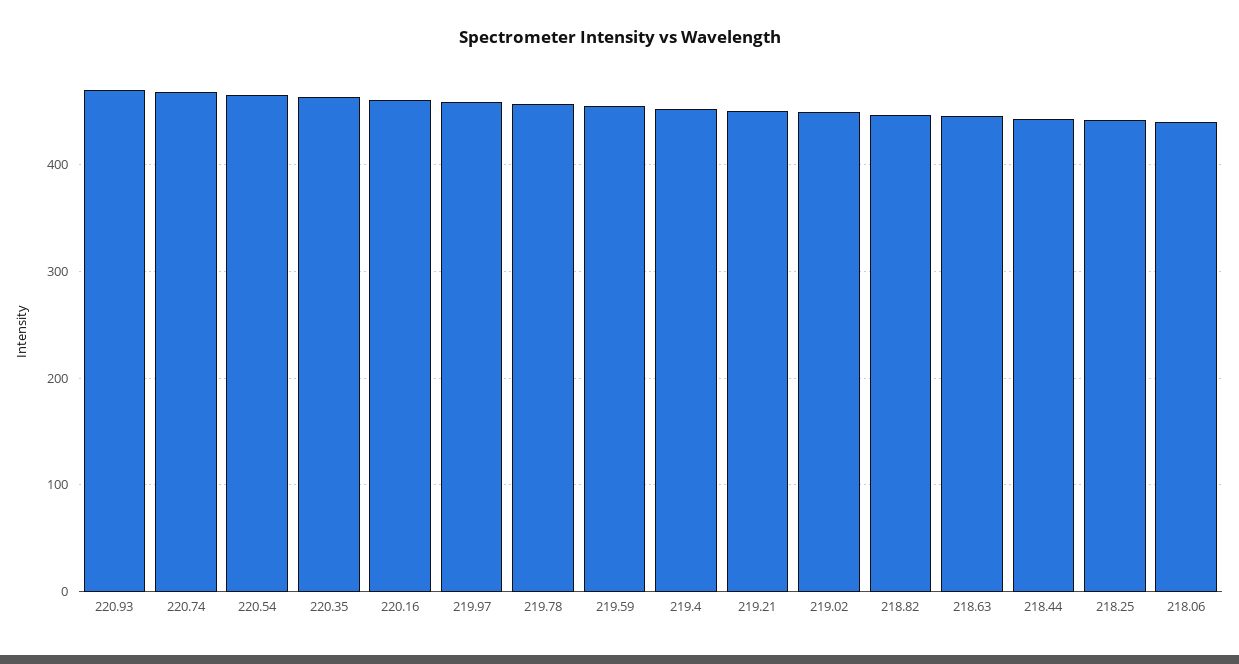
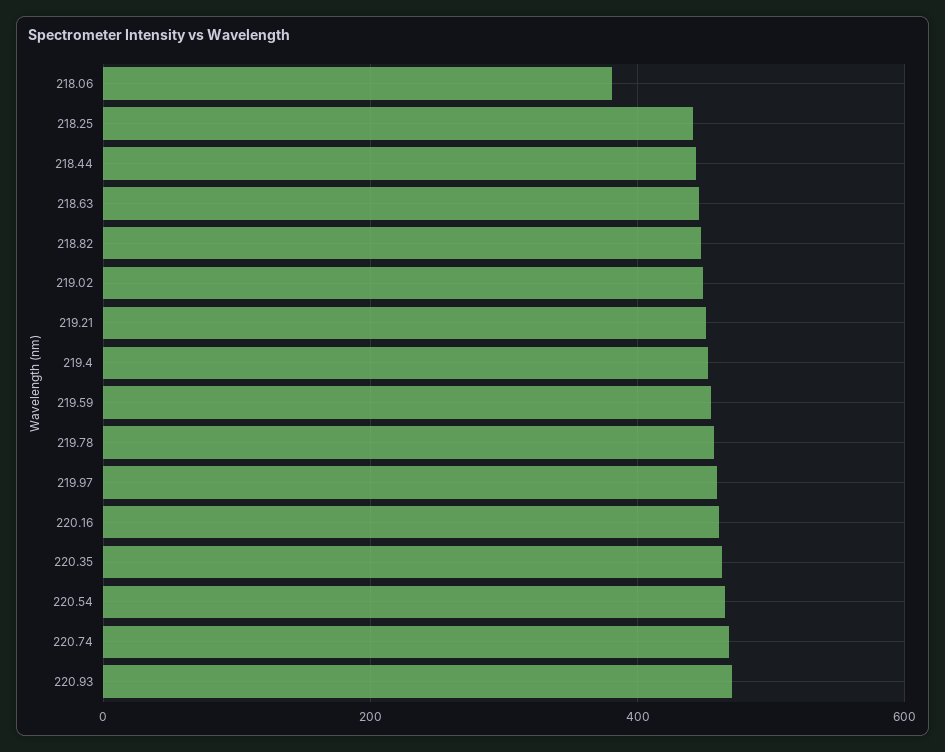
218.06: 440 -> 380

